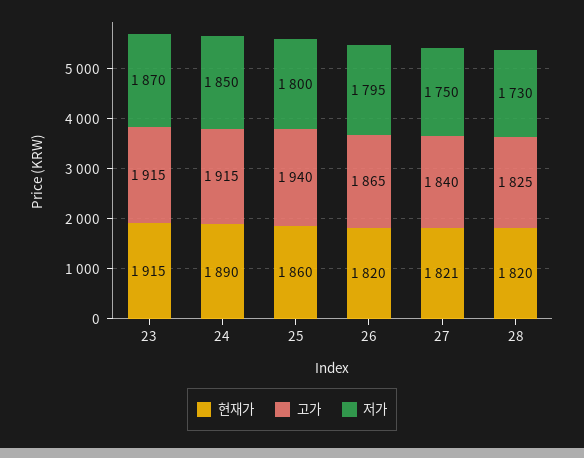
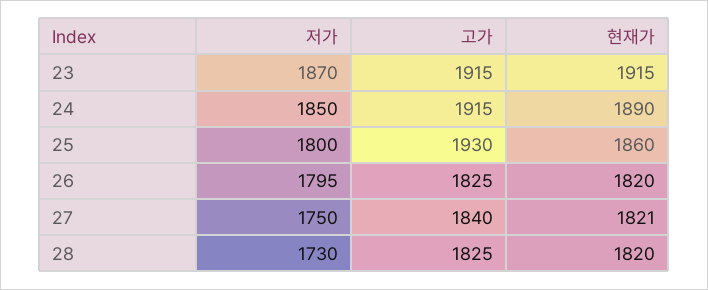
고가, 25: 1940 -> 1930
고가, 26: 1865 -> 1825

